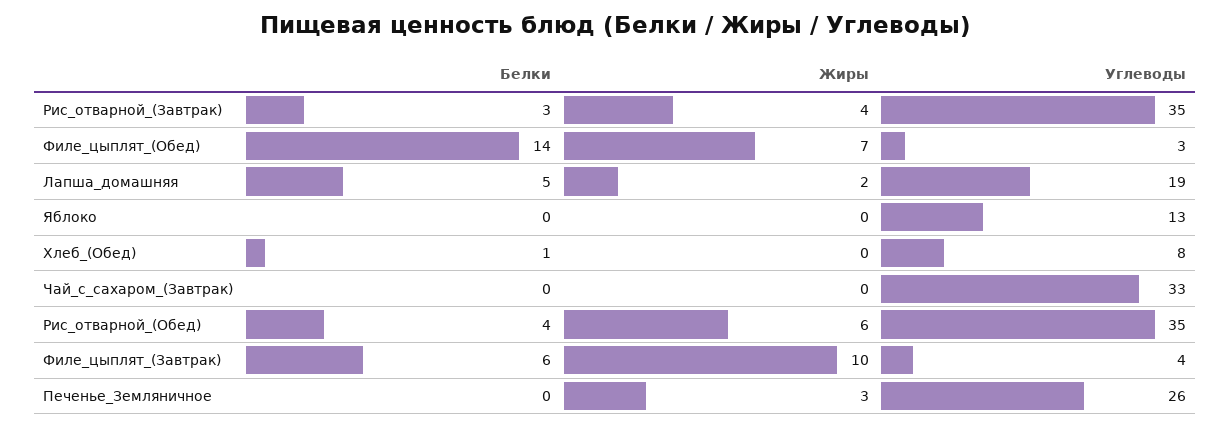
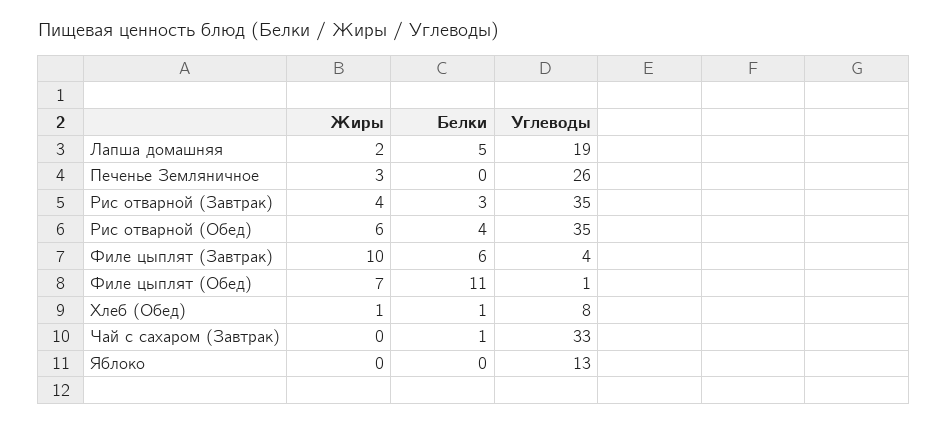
Белки, Филе_цыплят_(Обед): 14 -> 11
Углеводы, Филе_цыплят_(Обед): 3 -> 1
Жиры, Хлеб_(Обед): 0 -> 1
Белки, Чай_с_сахаром_(Завтрак): 0 -> 1

